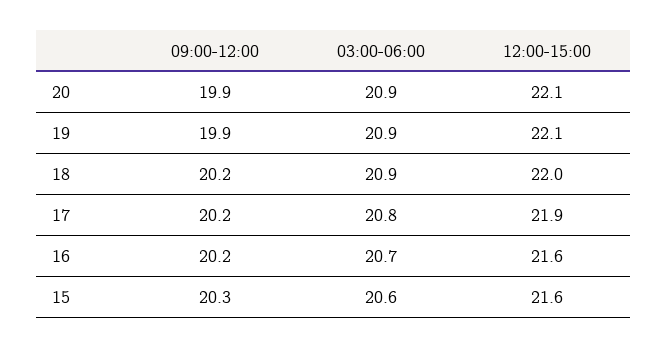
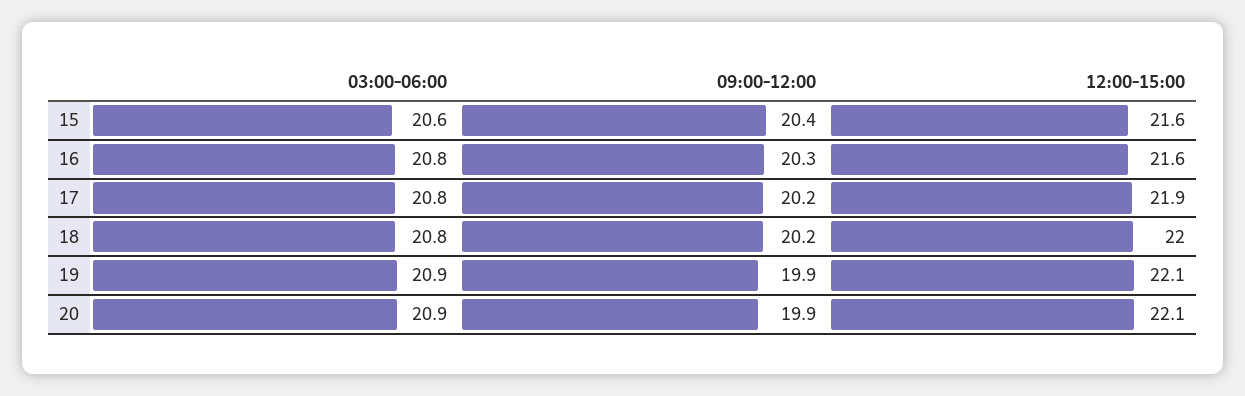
03:00-06:00, 18: 20.9 -> 20.8
09:00-12:00, 16: 20.2 -> 20.3
03:00-06:00, 16: 20.7 -> 20.8
09:00-12:00, 15: 20.3 -> 20.4

